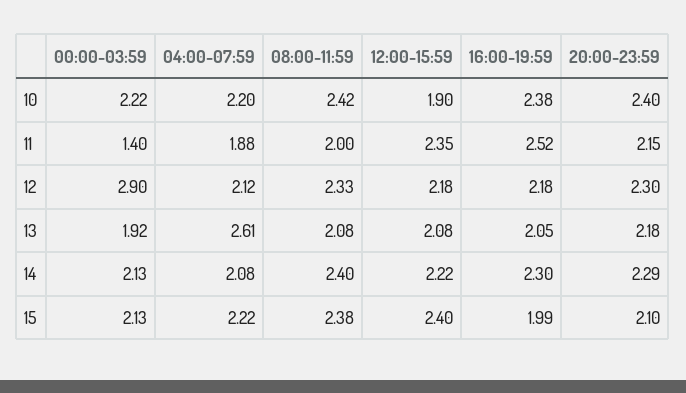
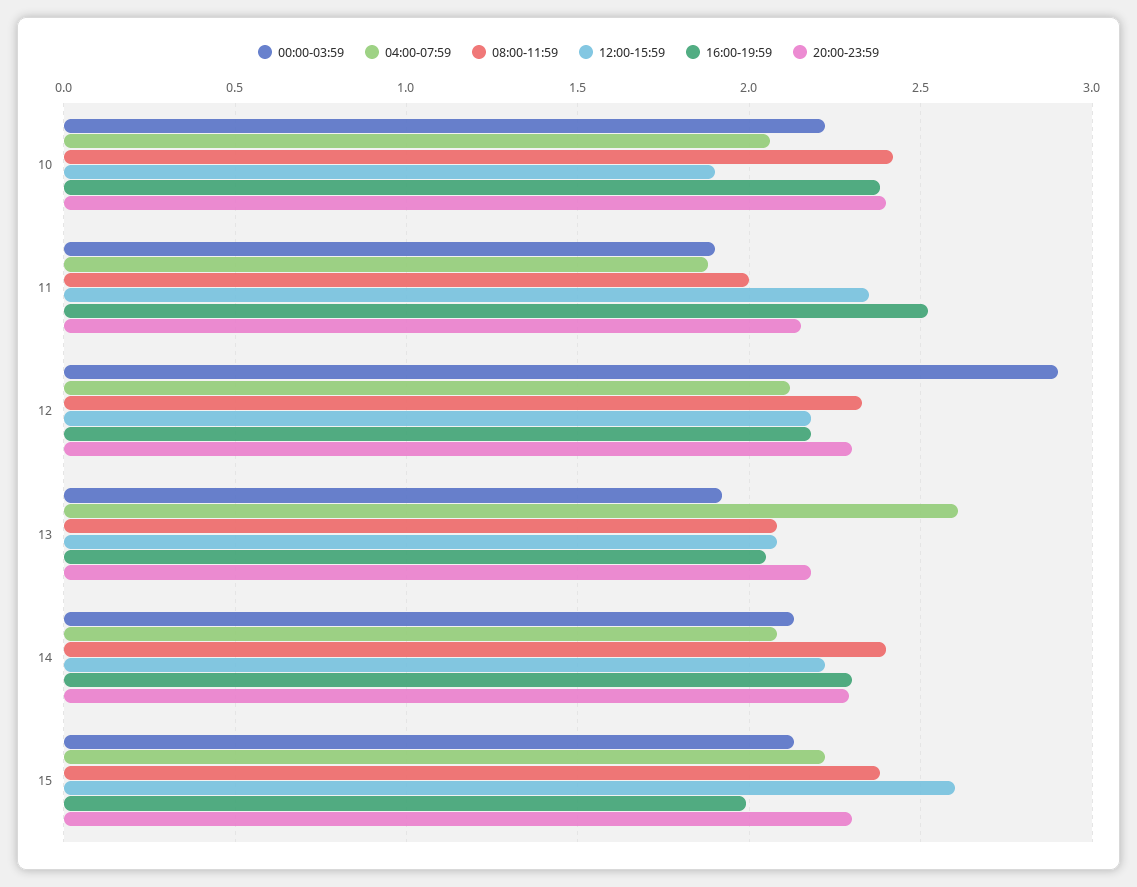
04:00-07:59, 10: 2.2 -> 2.05
00:00-03:59, 11: 1.4 -> 1.9
12:00-15:59, 15: 2.4 -> 2.6
20:00-23:59, 15: 2.1 -> 2.3

